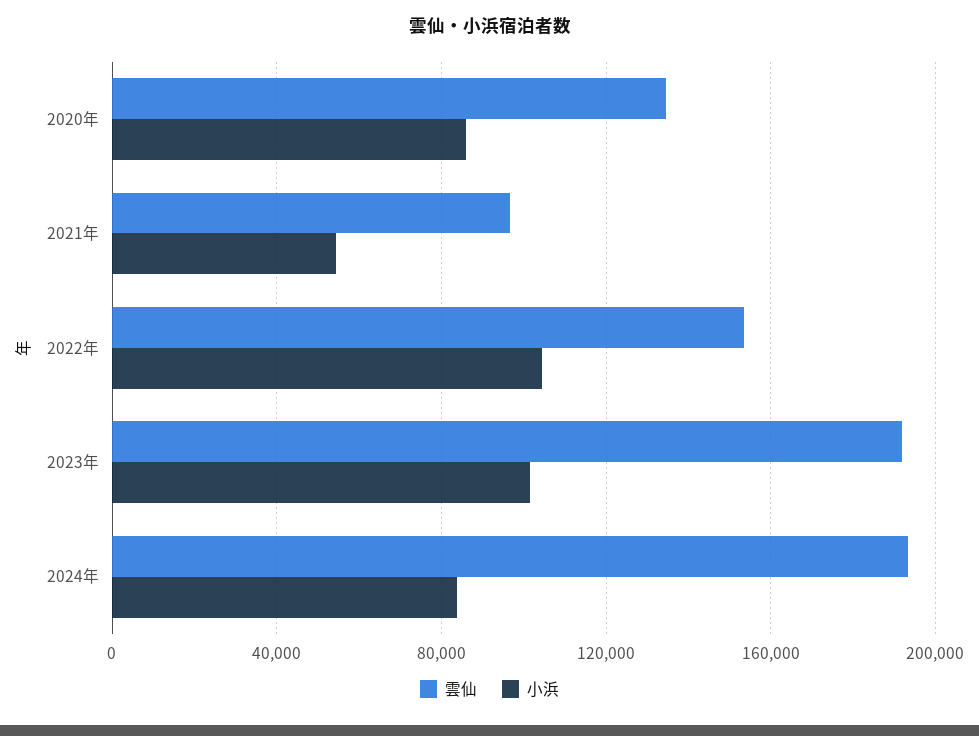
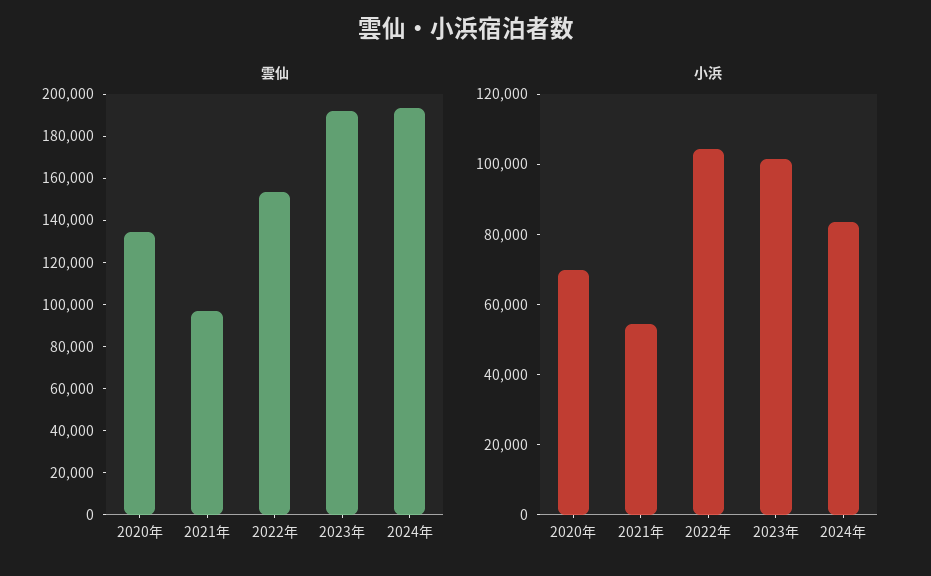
小浜, 2020年: 85000 -> 70000

